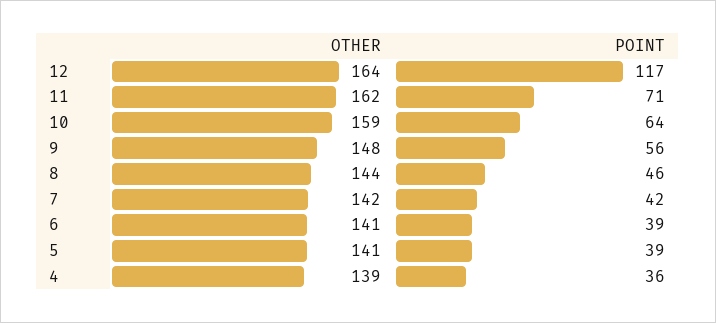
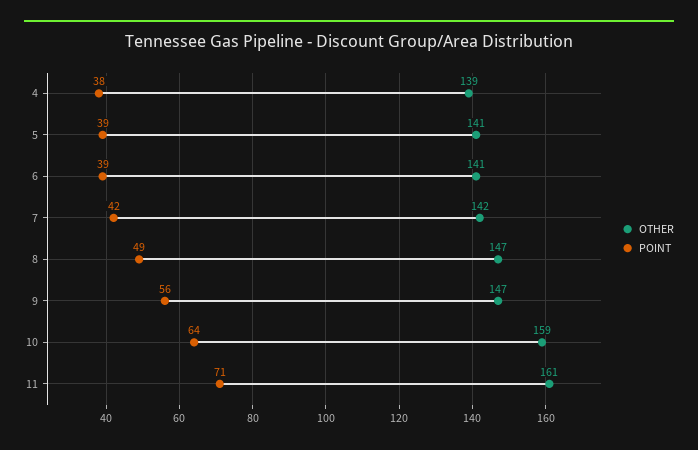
OTHER, 12: 164 -> none
POINT, 12: 117 -> none
OTHER, 11: 162 -> 161
OTHER, 9: 148 -> 147
OTHER, 8: 144 -> 147
POINT, 8: 46 -> 49
POINT, 4: 36 -> 38

